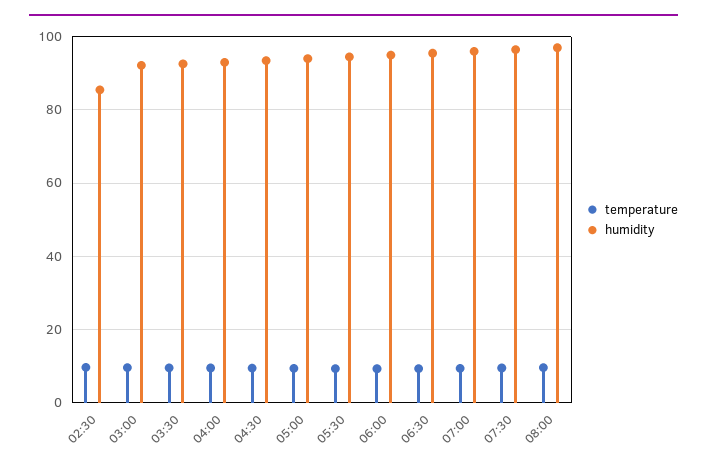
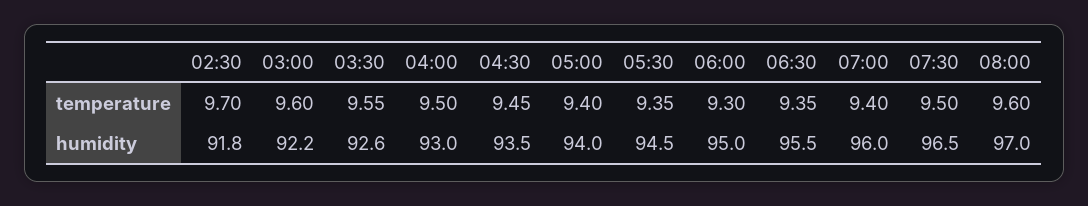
humidity, 02:30: 86 -> 91.8

